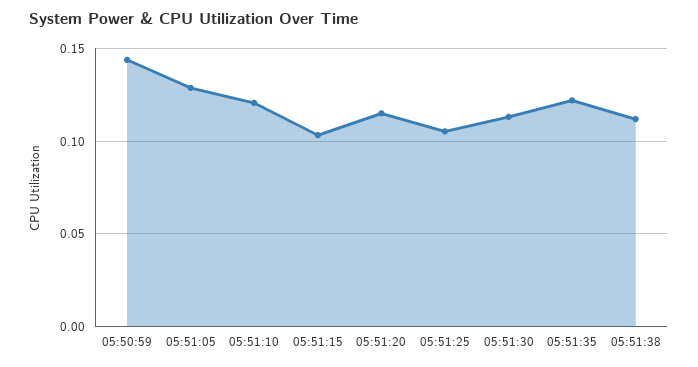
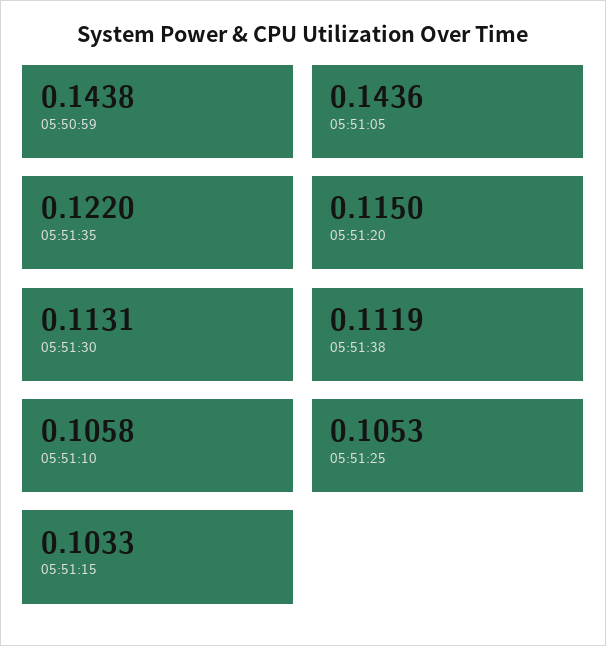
05:51:05: 0.13 -> 0.1436
05:51:10: 0.12 -> 0.1058

